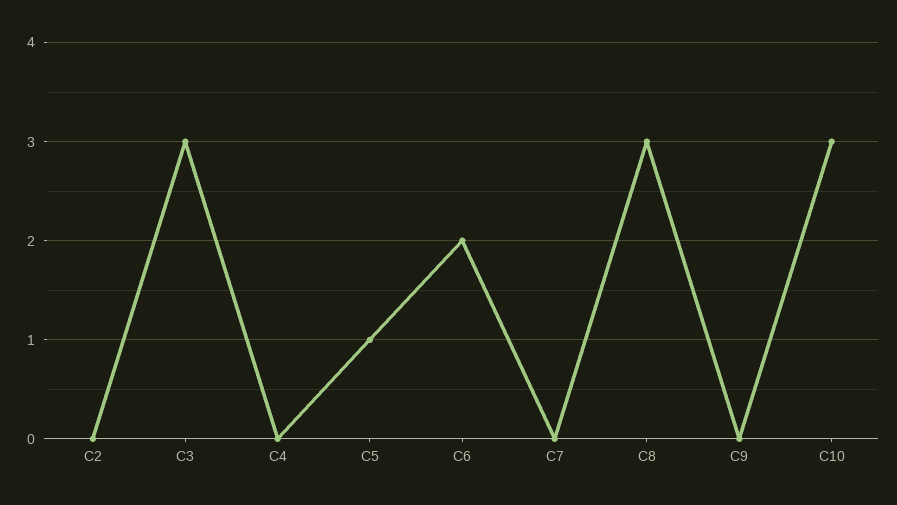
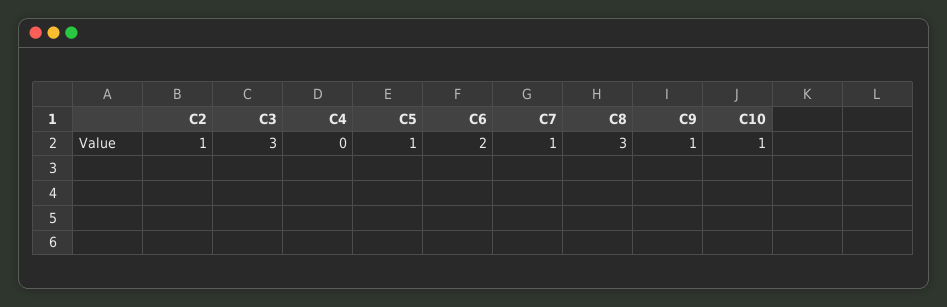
C2: 0 -> 1
C7: 0 -> 1
C9: 0 -> 1
C10: 3 -> 1

